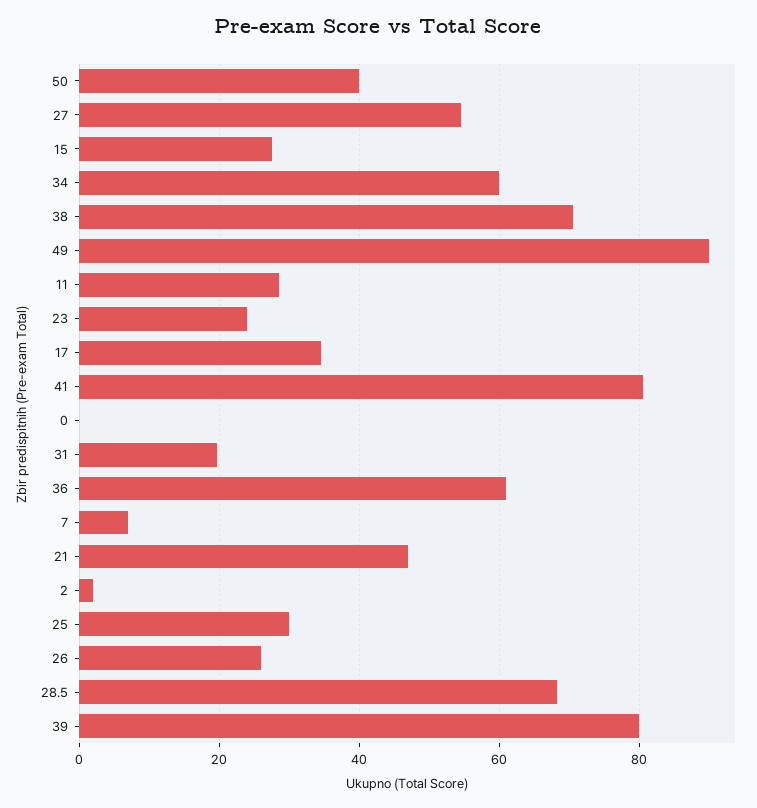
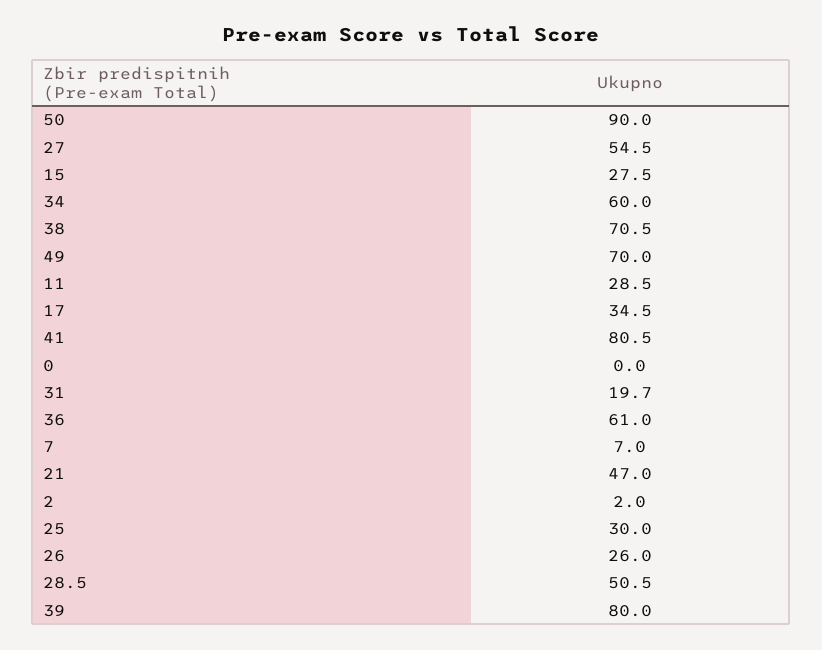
50: 40 -> 90
49: 90 -> 70
23: 24 -> none
28.5: 68 -> 50.5

